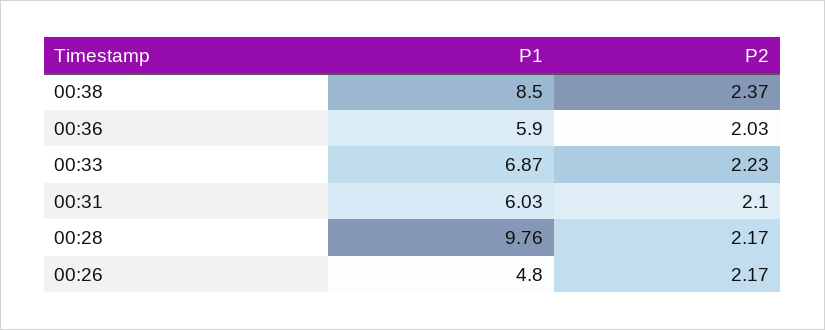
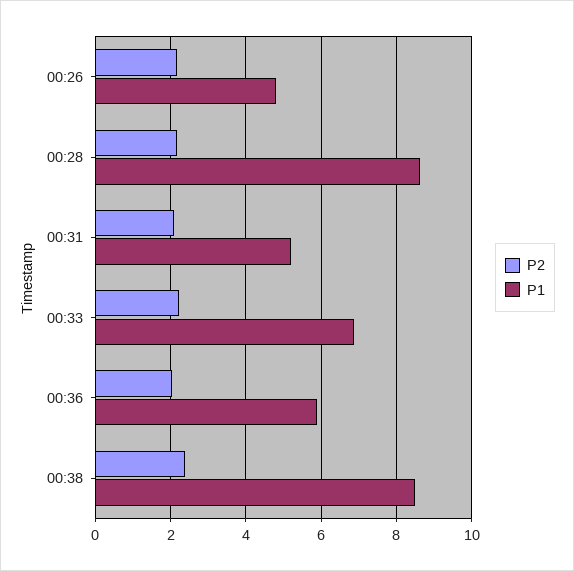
P1, 00:31: 6.03 -> 5.2
P1, 00:28: 9.76 -> 8.6

